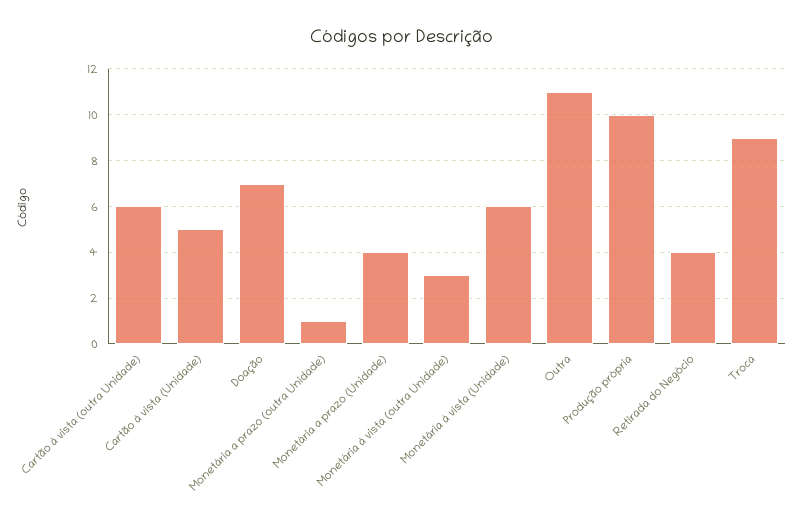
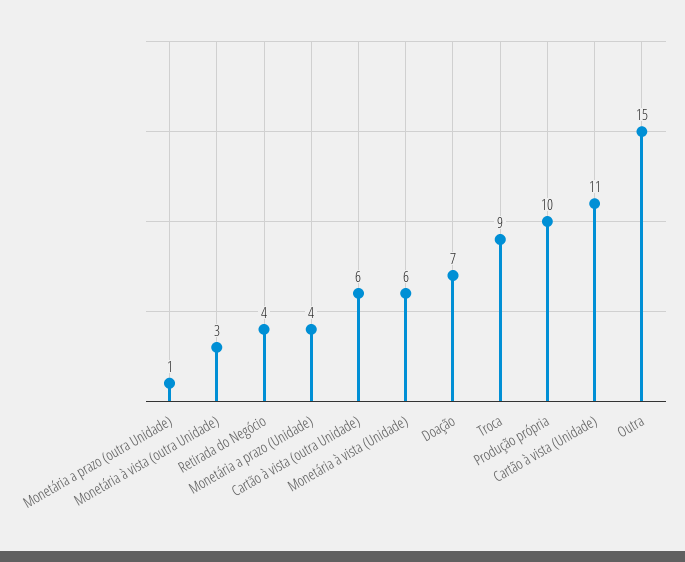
Cartão à vista (Unidade): 5 -> 11
Outra: 11 -> 15

